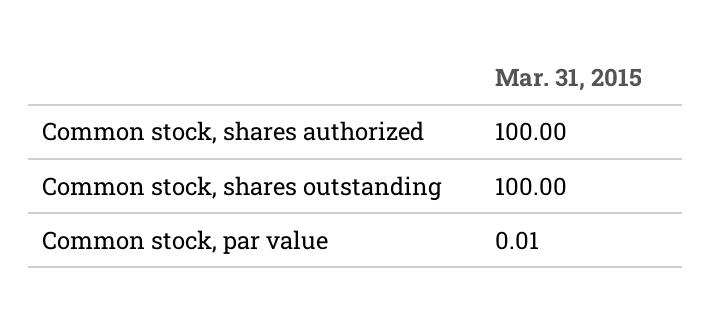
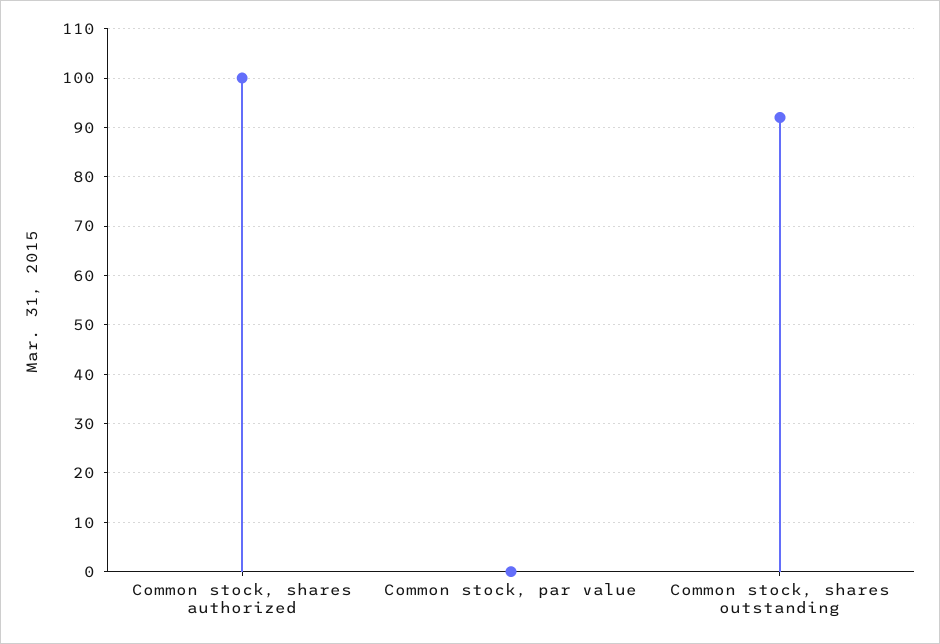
Common stock, shares outstanding: 100 -> 92

